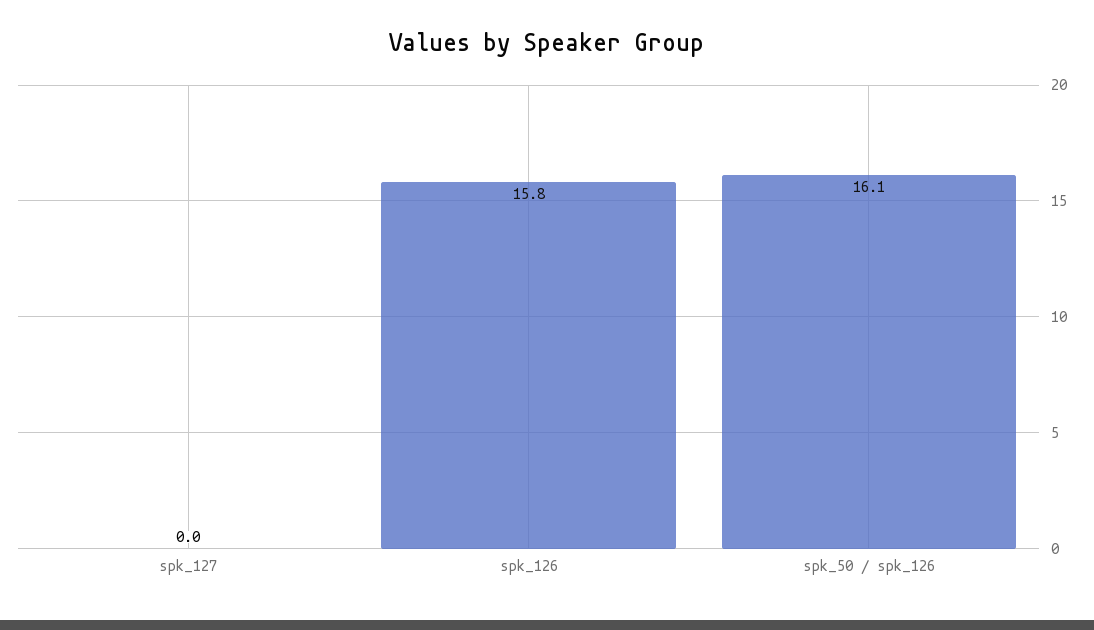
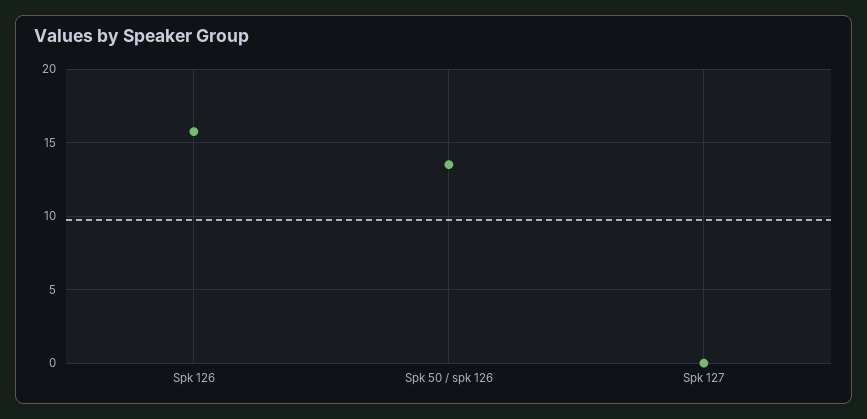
spk_50 / spk_126: 16.1 -> 13.5

